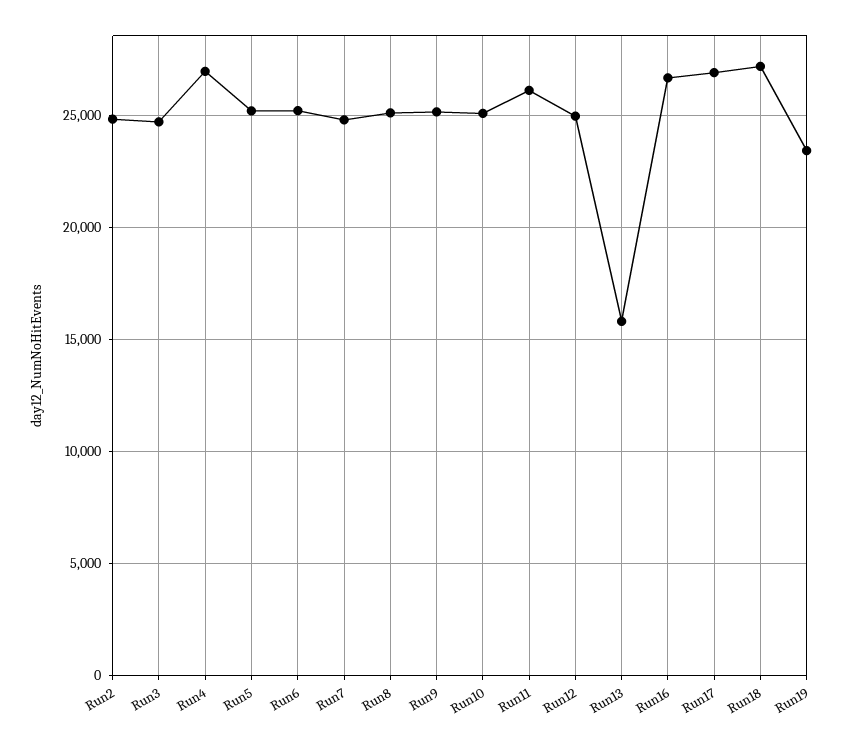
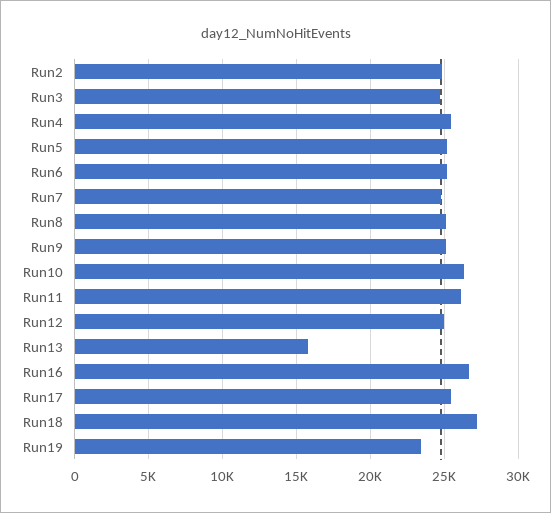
Run4: 27000 -> 25500
Run10: 25000 -> 26500
Run17: 27000 -> 25500

